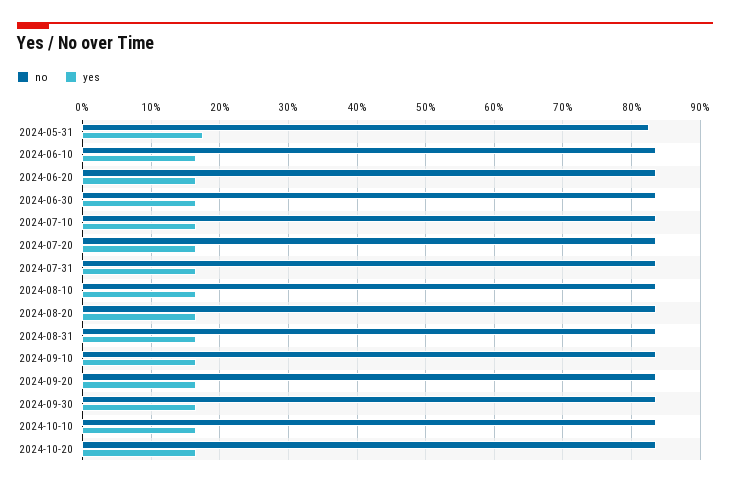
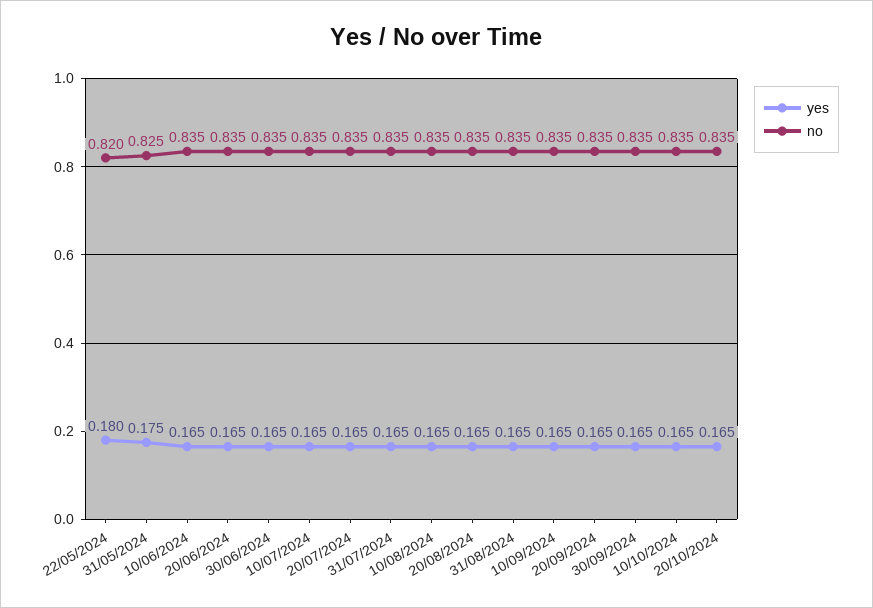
yes, 22/05/2024: none -> 0.18
no, 22/05/2024: none -> 0.82

